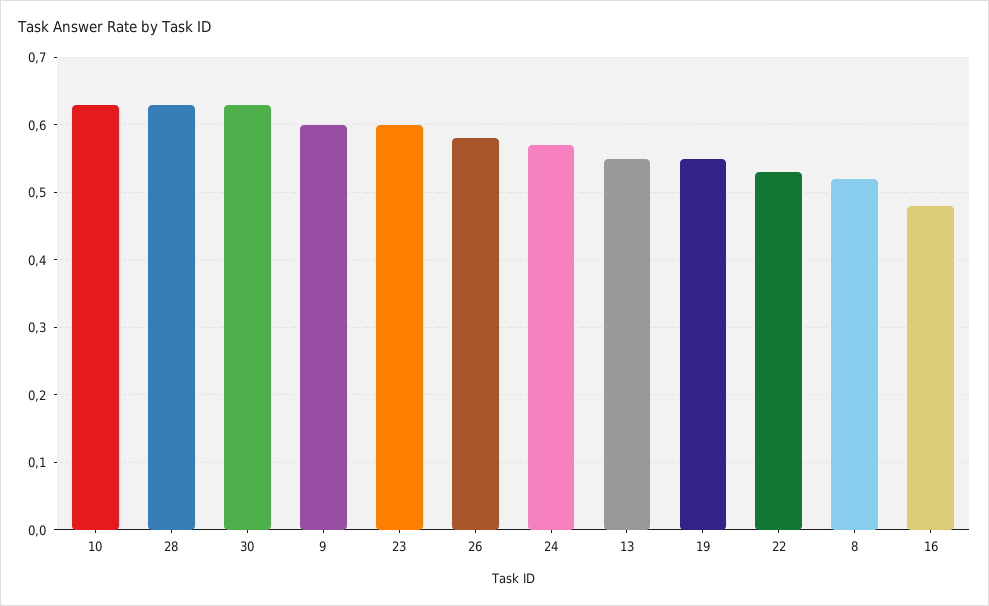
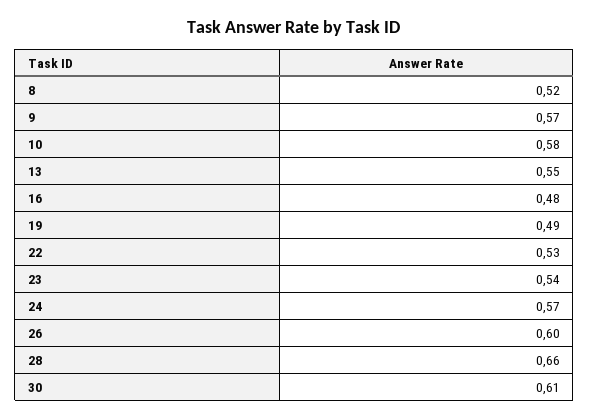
10: 0.63 -> 0.58
28: 0.63 -> 0.66
30: 0.63 -> 0.61
9: 0.6 -> 0.57
23: 0.6 -> 0.54
26: 0.58 -> 0.6
19: 0.55 -> 0.49

